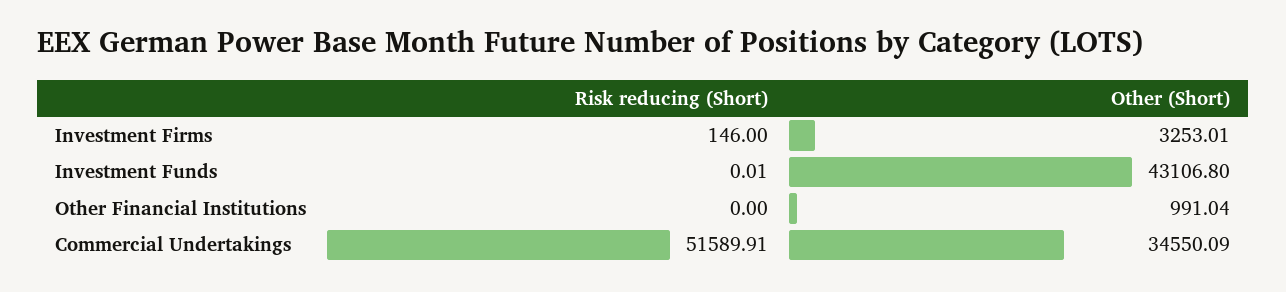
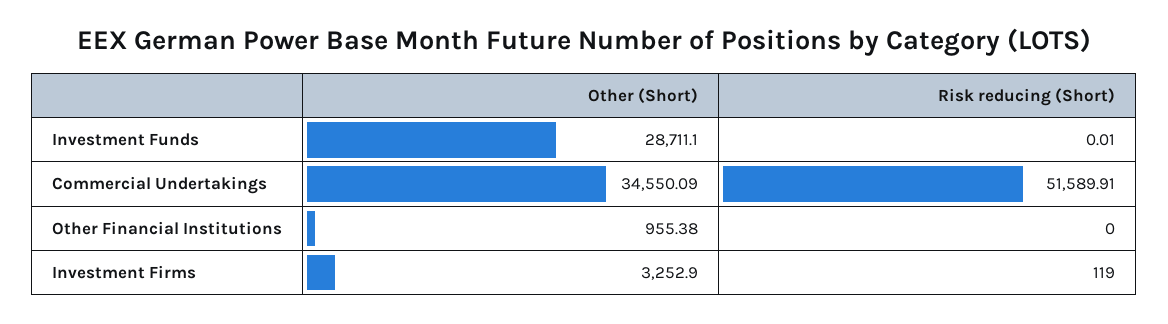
Risk reducing (Short), Investment Firms: 146 -> 119
Other (Short), Investment Firms: 3253.01 -> 3252.9
Other (Short), Investment Funds: 43106.8 -> 28711.1
Other (Short), Other Financial Institutions: 991.04 -> 955.38

